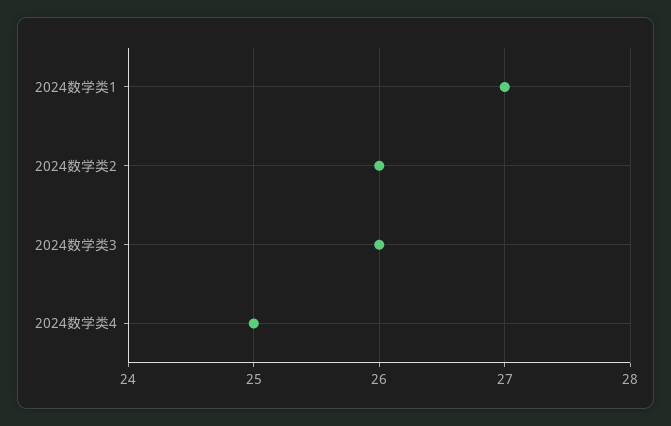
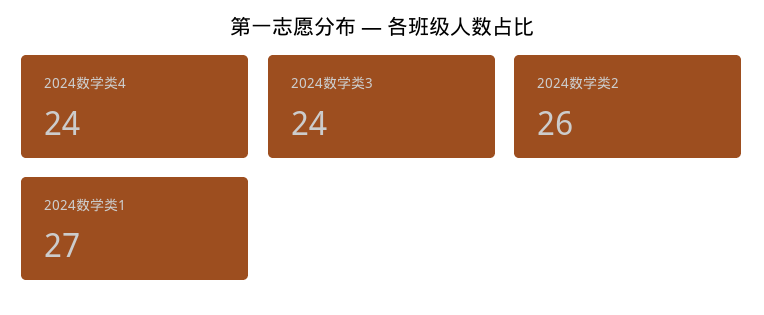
2024数学类3: 26 -> 24
2024数学类4: 25 -> 24

